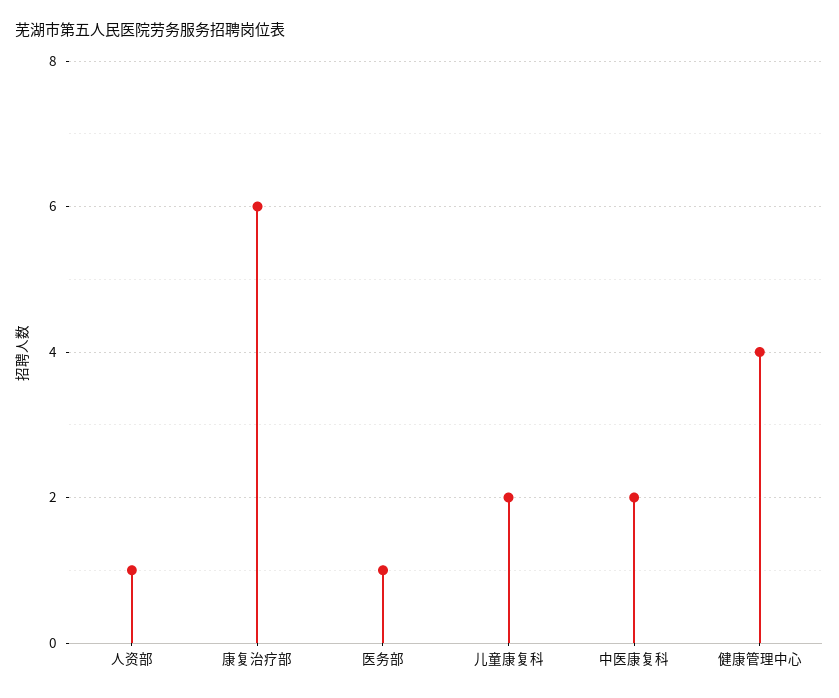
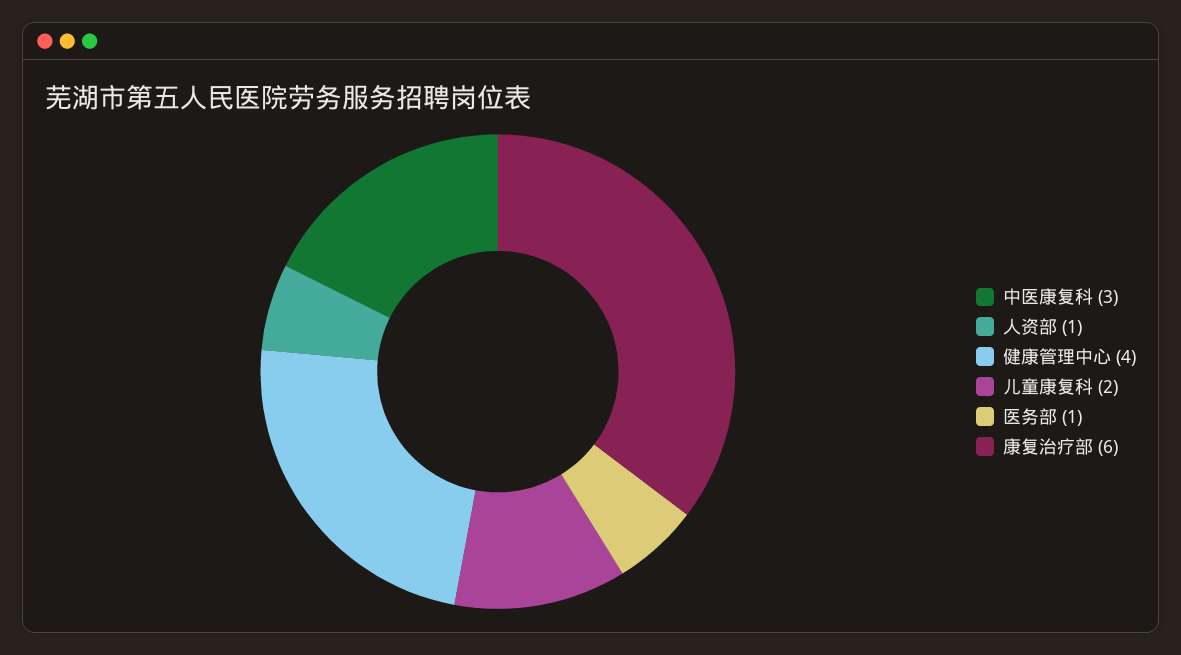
中医康复科: 2 -> 3

